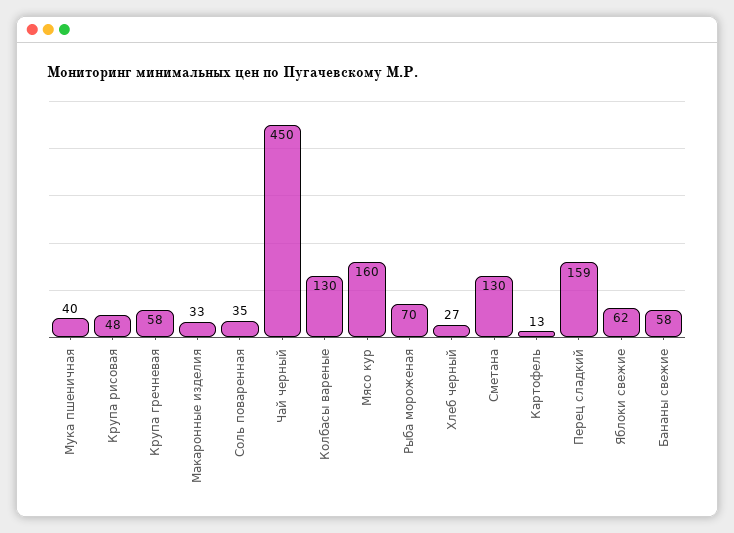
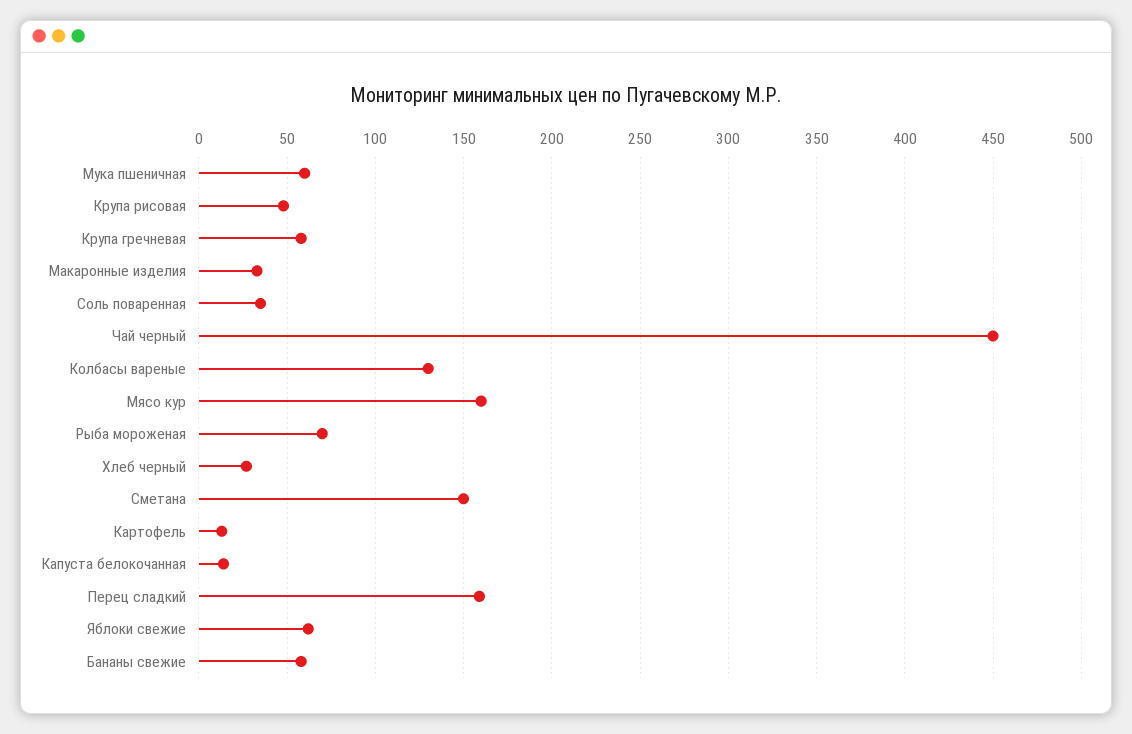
Мука пшеничная: 40 -> 60
Сметана: 130 -> 150
Капуста белокочанная: none -> 15

